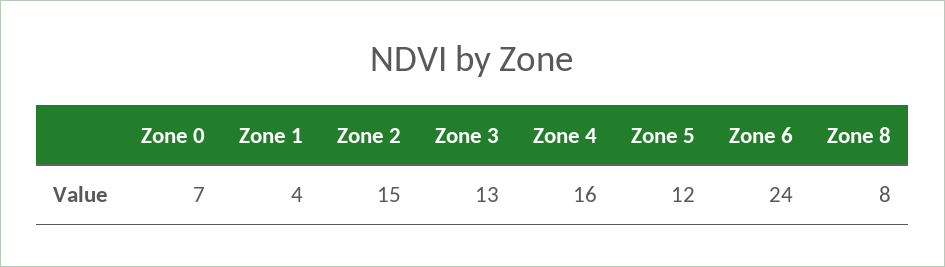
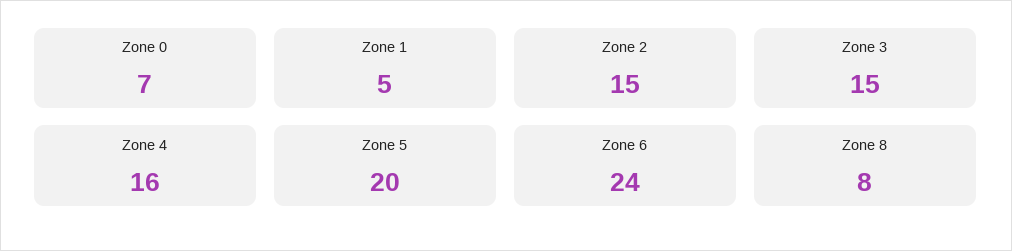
Zone 1: 4 -> 5
Zone 3: 13 -> 15
Zone 5: 12 -> 20

